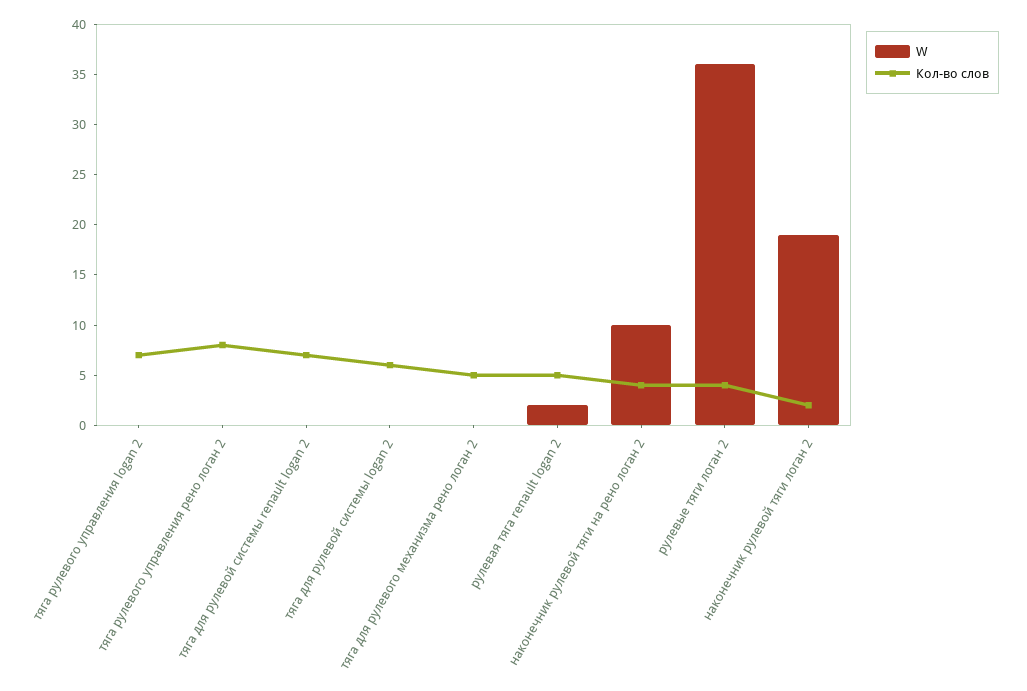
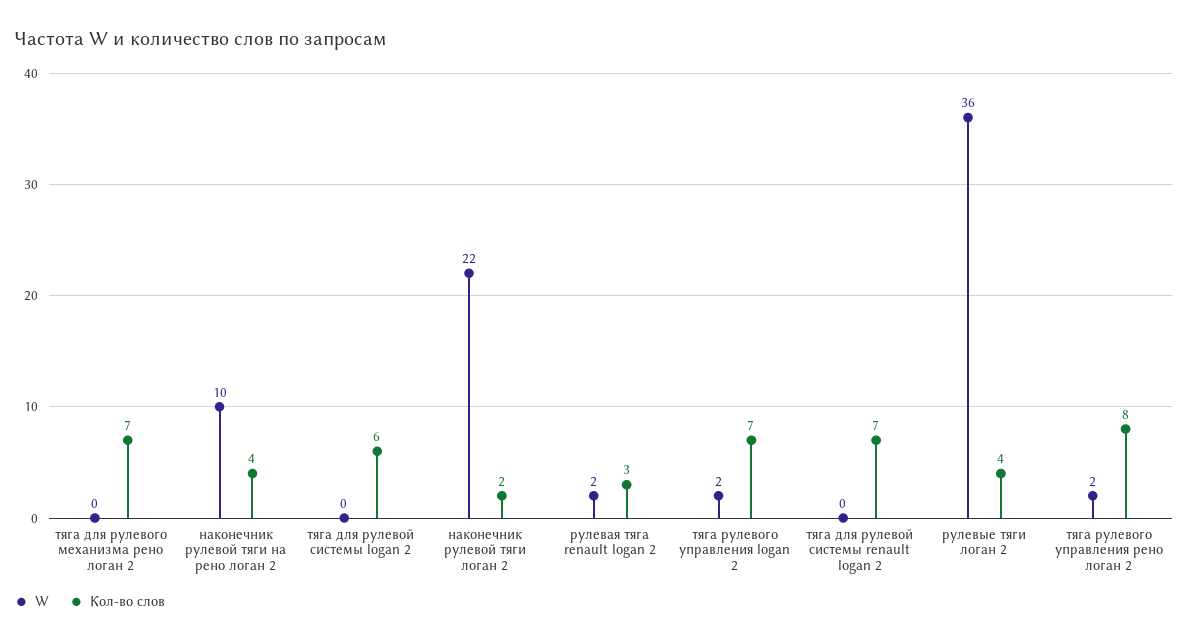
W, тяга рулевого управления logan 2: 0 -> 2
W, тяга рулевого управления рено логан 2: 0 -> 2
Кол-во слов, тяга для рулевого механизма рено логан 2: 5 -> 7
Кол-во слов, рулевая тяга renault logan 2: 5 -> 3
W, наконечник рулевой тяги логан 2: 19 -> 22

